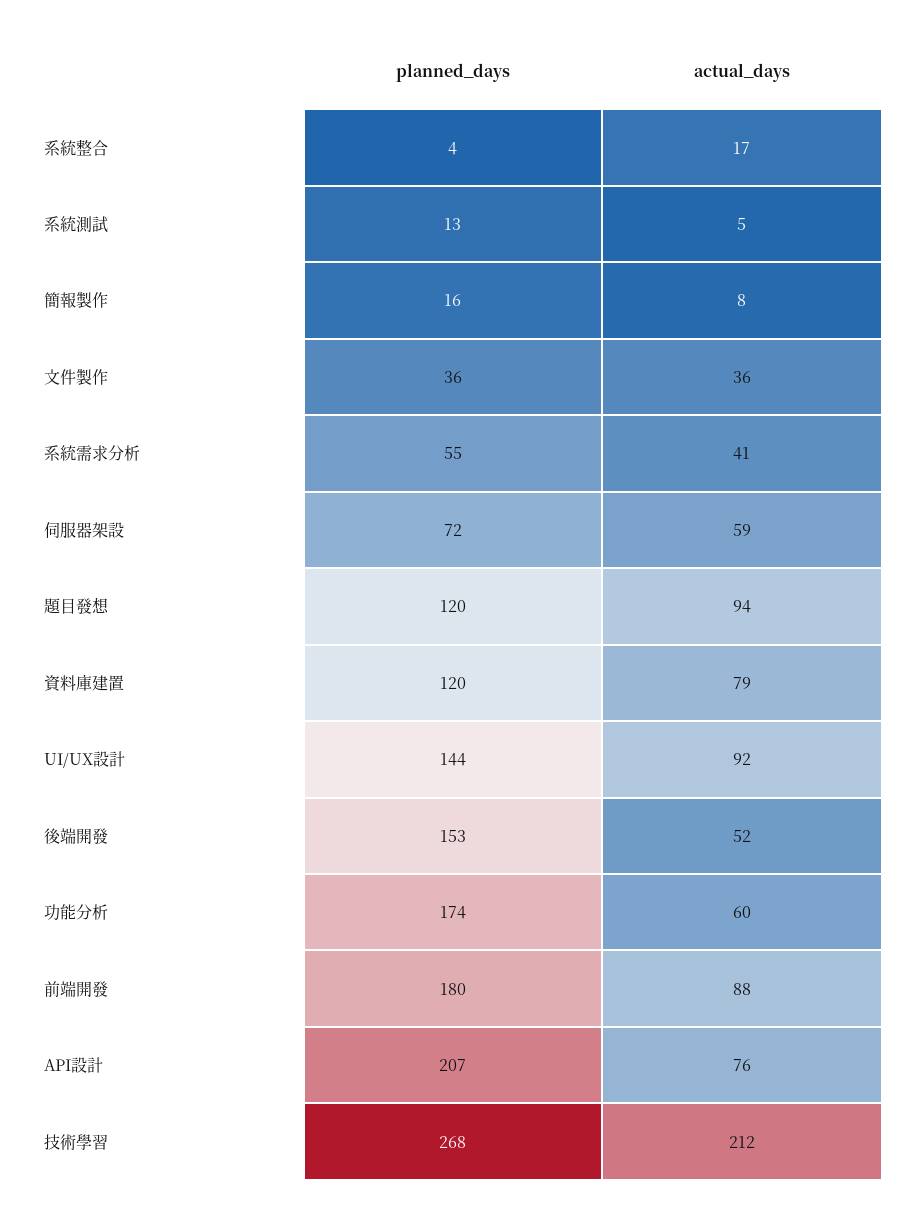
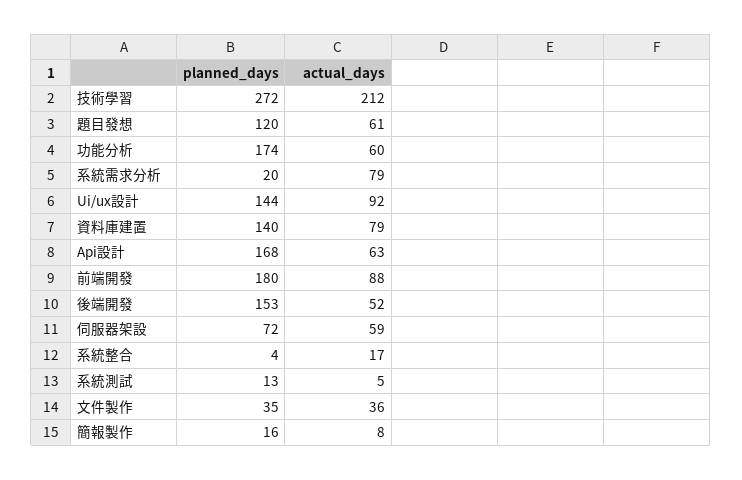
planned_days, 文件製作: 36 -> 35
planned_days, 系統需求分析: 55 -> 20
actual_days, 系統需求分析: 41 -> 79
actual_days, 題目發想: 94 -> 61
planned_days, 資料庫建置: 120 -> 140
planned_days, API設計: 207 -> 168
actual_days, API設計: 76 -> 63
planned_days, 技術學習: 268 -> 272

